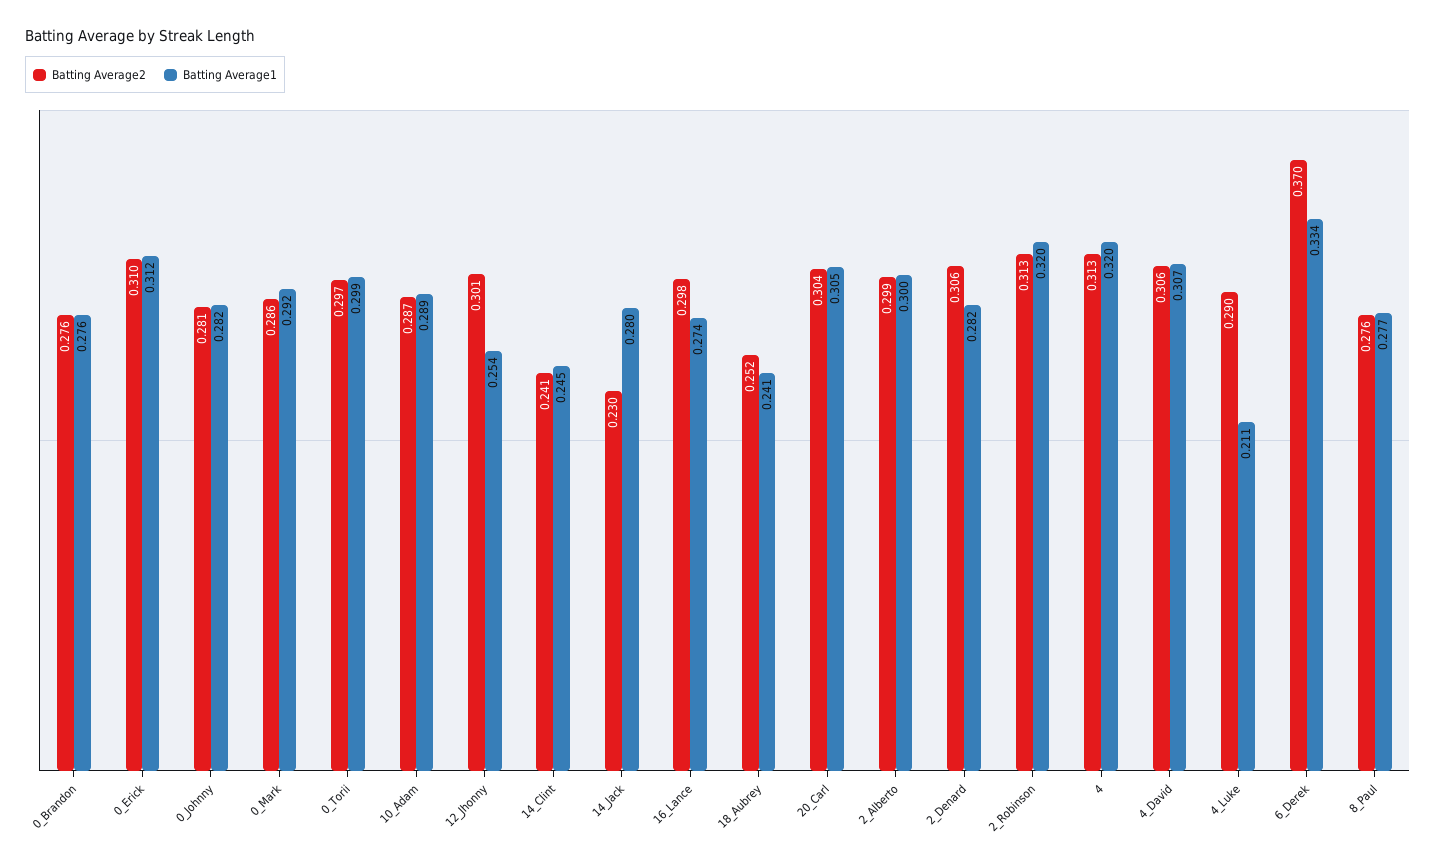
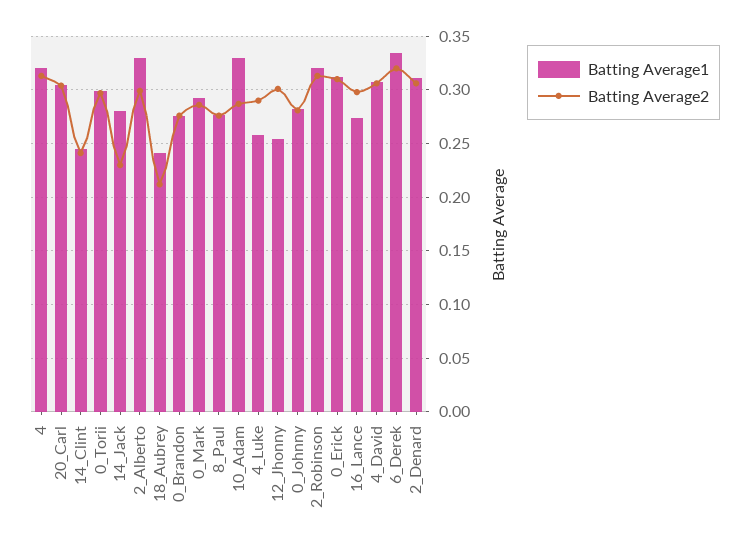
Batting Average1, 10_Adam: 0.289 -> 0.33
Batting Average2, 18_Aubrey: 0.252 -> 0.21
Batting Average1, 2_Alberto: 0.3 -> 0.33
Batting Average1, 2_Denard: 0.282 -> 0.31
Batting Average1, 4_Luke: 0.211 -> 0.26
Batting Average2, 6_Derek: 0.37 -> 0.32

